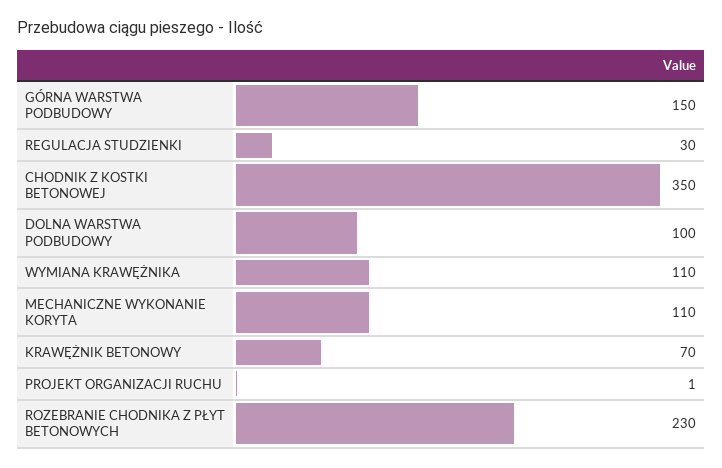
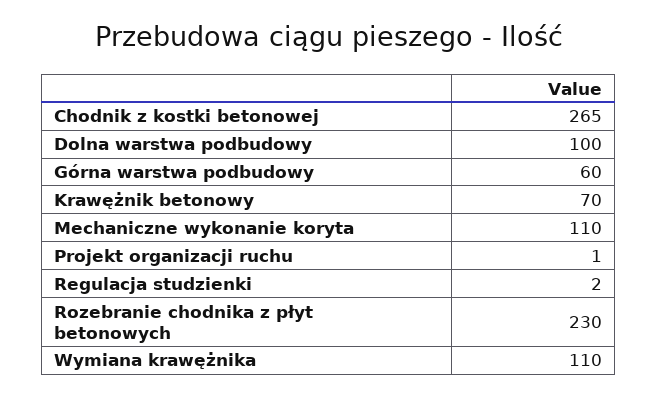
GÓRNA WARSTWA PODBUDOWY: 150 -> 60
REGULACJA STUDZIENKI: 30 -> 2
CHODNIK Z KOSTKI BETONOWEJ: 350 -> 265

